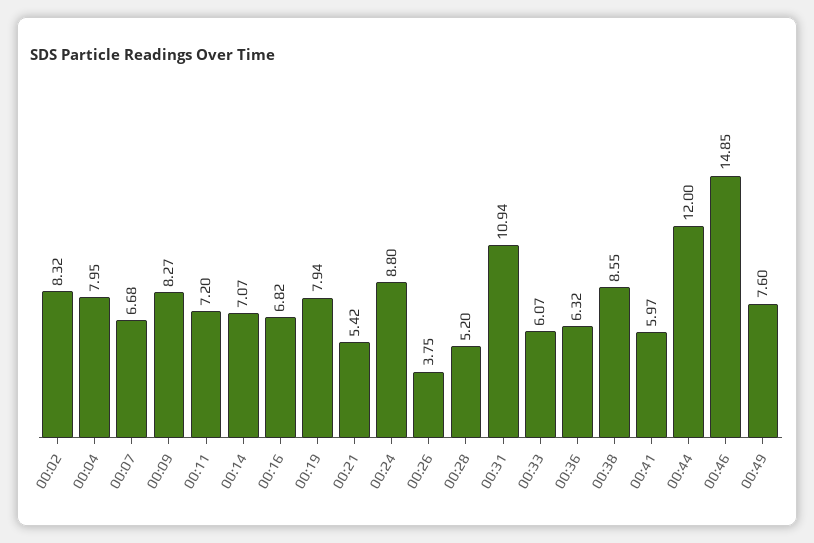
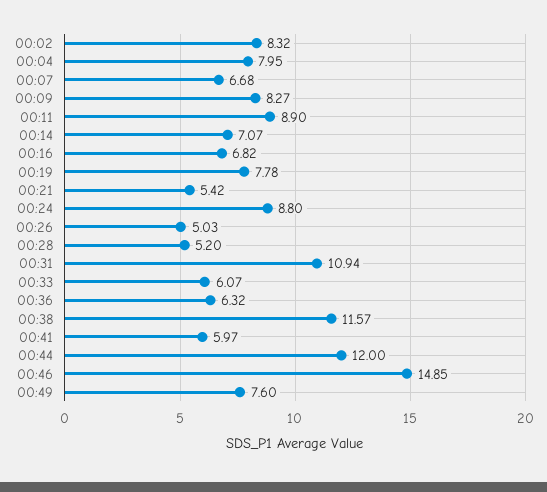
00:11: 7.2 -> 8.9
00:19: 7.94 -> 7.78
00:26: 3.75 -> 5.03
00:38: 8.55 -> 11.57

